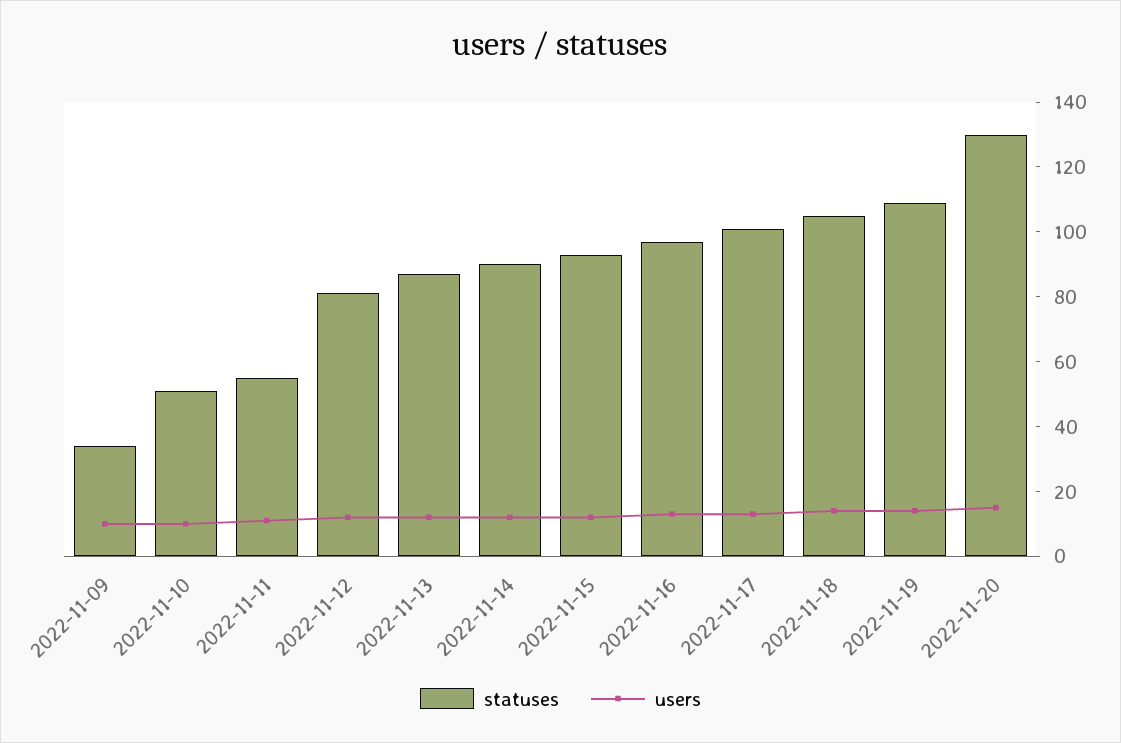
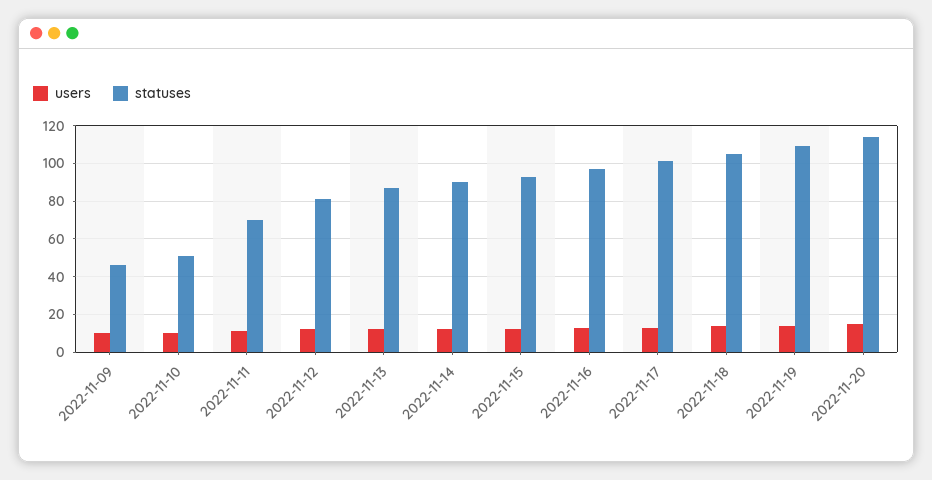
statuses, 2022-11-09: 35 -> 45
statuses, 2022-11-11: 55 -> 70
statuses, 2022-11-20: 130 -> 115

